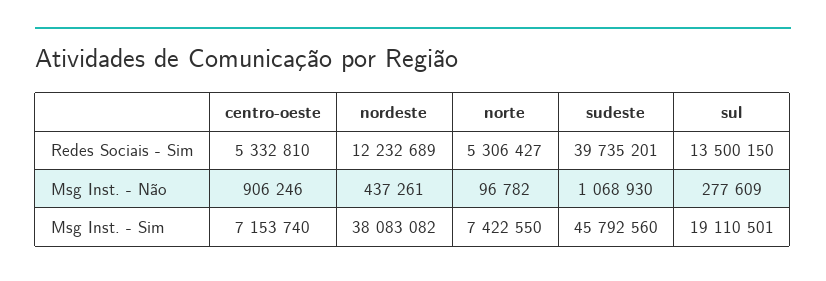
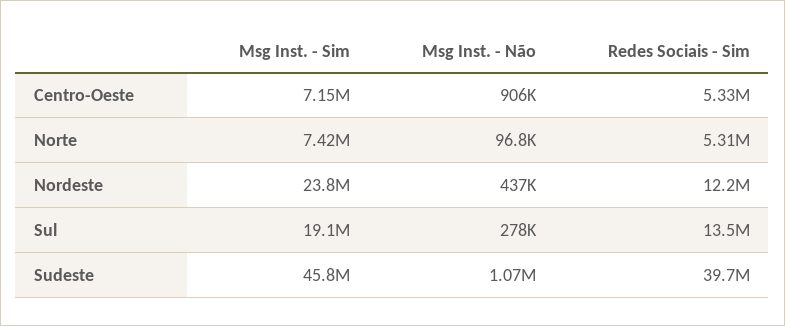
nordeste, Msg Inst. - Sim: 38083082 -> 23800000

